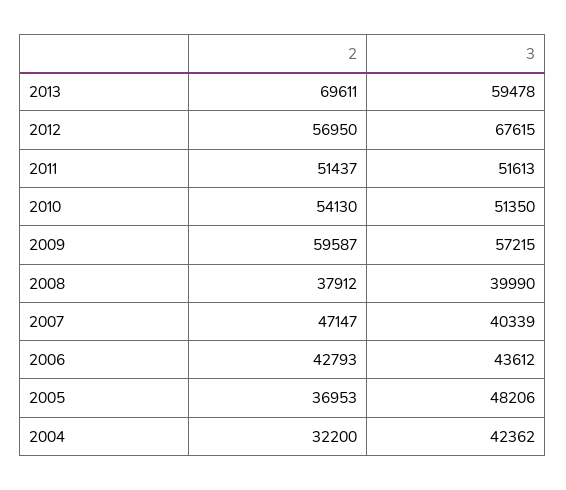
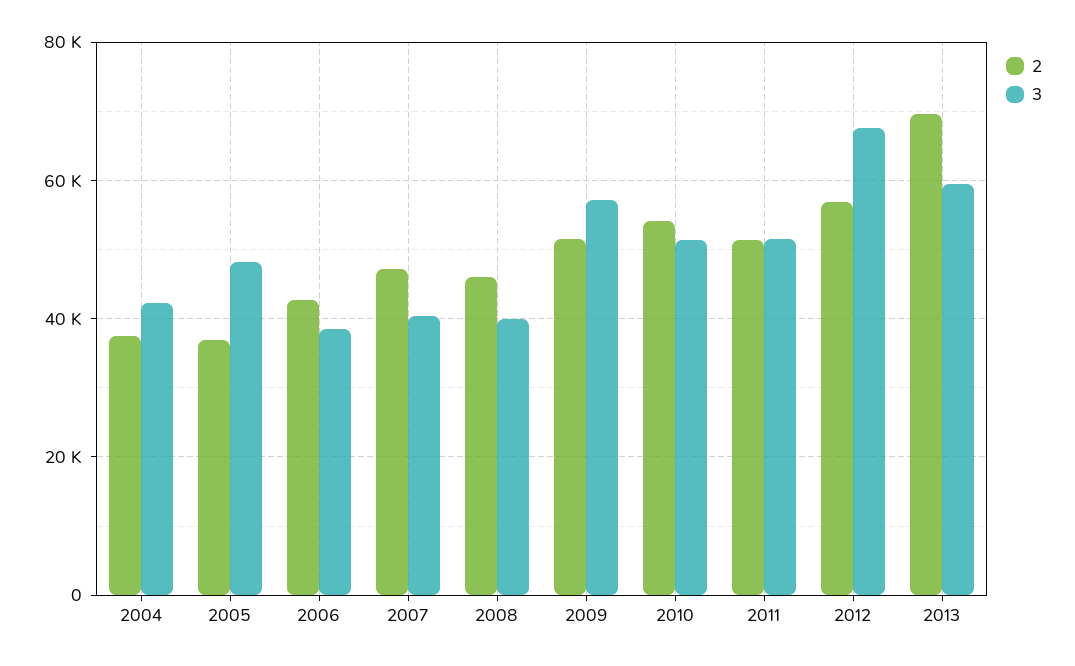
2, 2009: 59587 -> 52000
2, 2008: 37912 -> 46000
3, 2006: 43612 -> 38000
2, 2004: 32200 -> 38000

